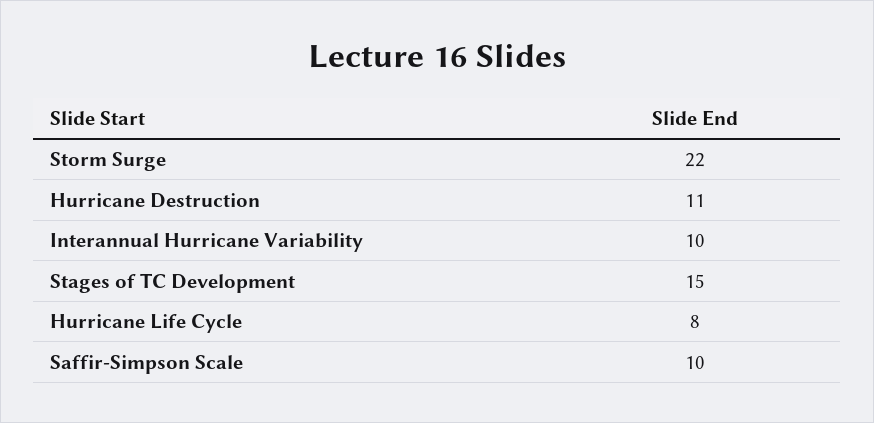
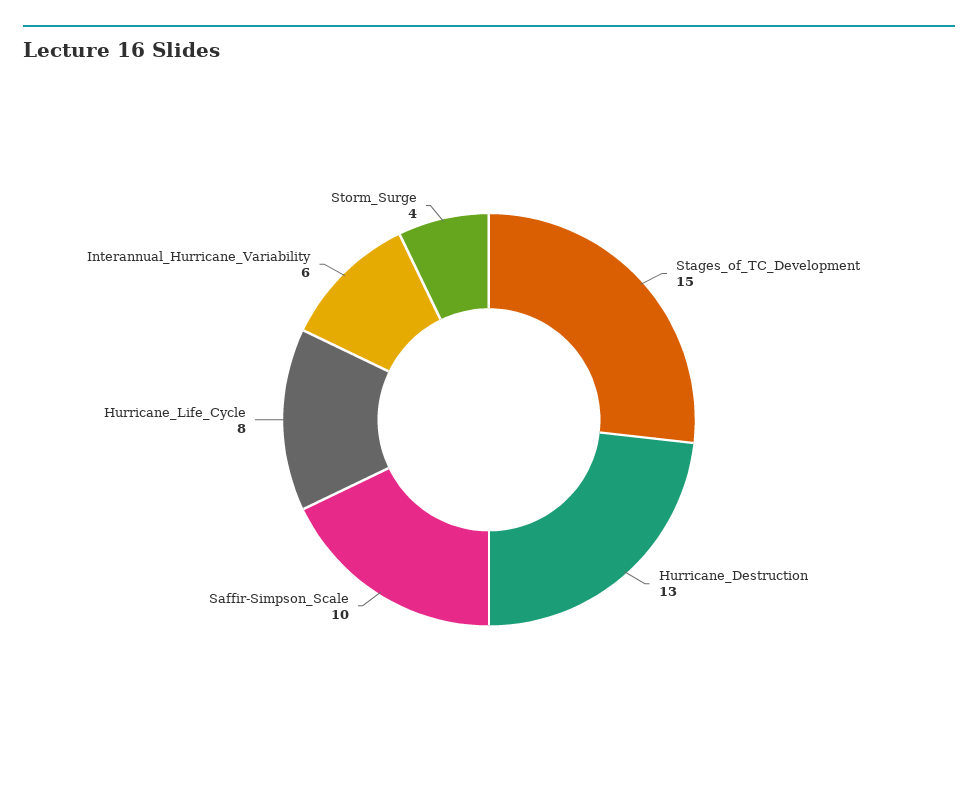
Storm Surge: 22 -> 4
Hurricane Destruction: 11 -> 13
Interannual Hurricane Variability: 10 -> 6

